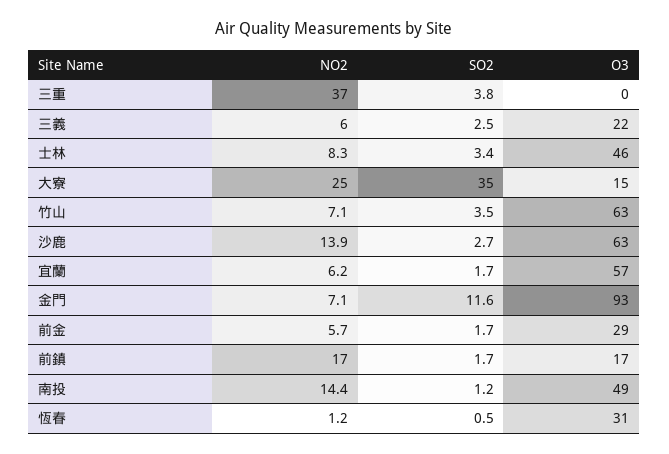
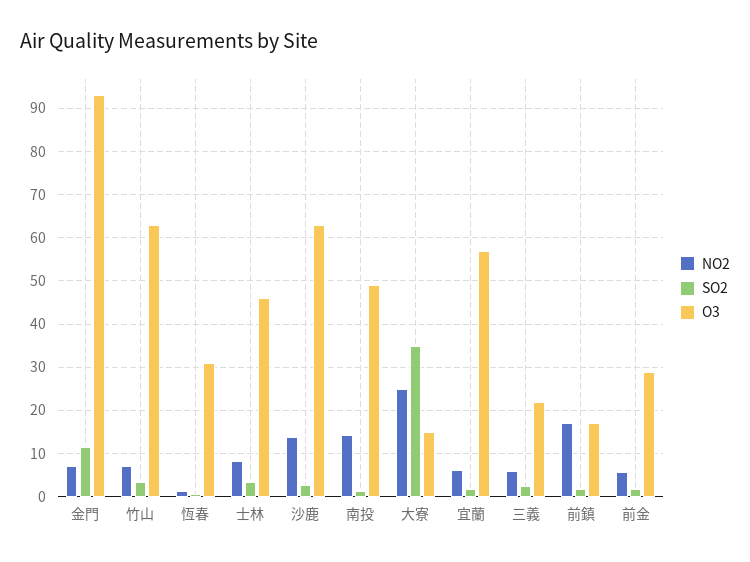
NO2, 三重: 37 -> none
SO2, 三重: 3.8 -> none
O3, 三重: 0 -> none

